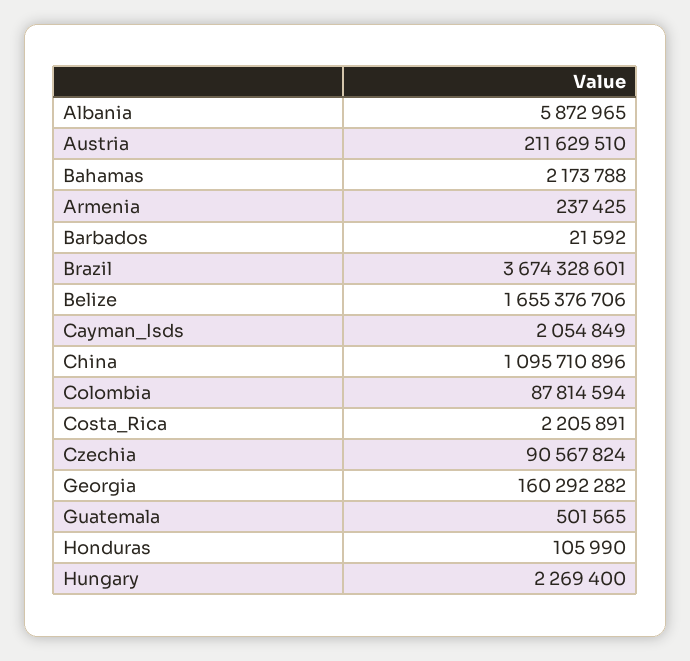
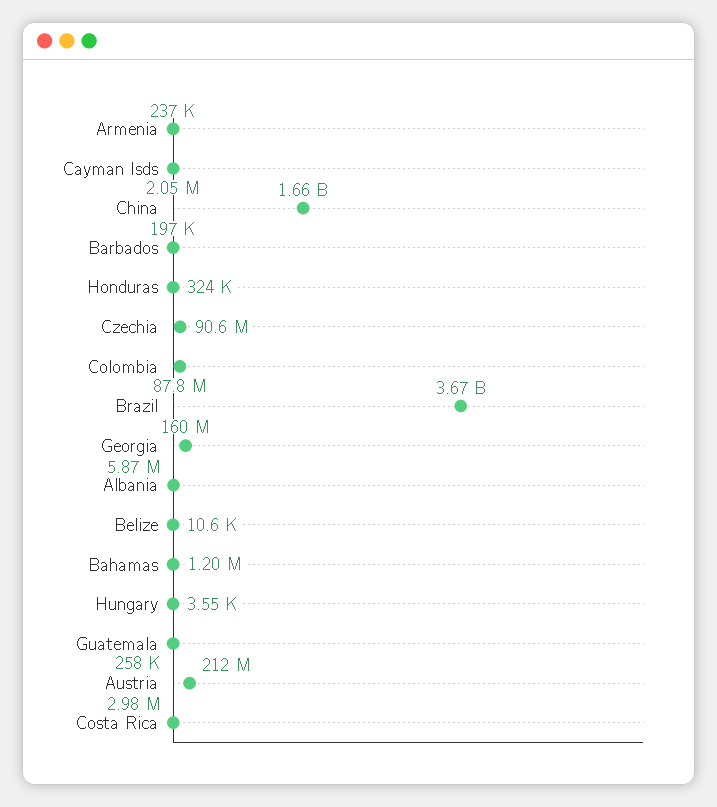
Bahamas: 2173788 -> 1200000
Barbados: 21592 -> 197000
Belize: 1655376706 -> 10600
China: 1095710896 -> 1660000000
Costa_Rica: 2205891 -> 2980000
Guatemala: 501565 -> 258000
Honduras: 105990 -> 324000
Hungary: 2269400 -> 3550

